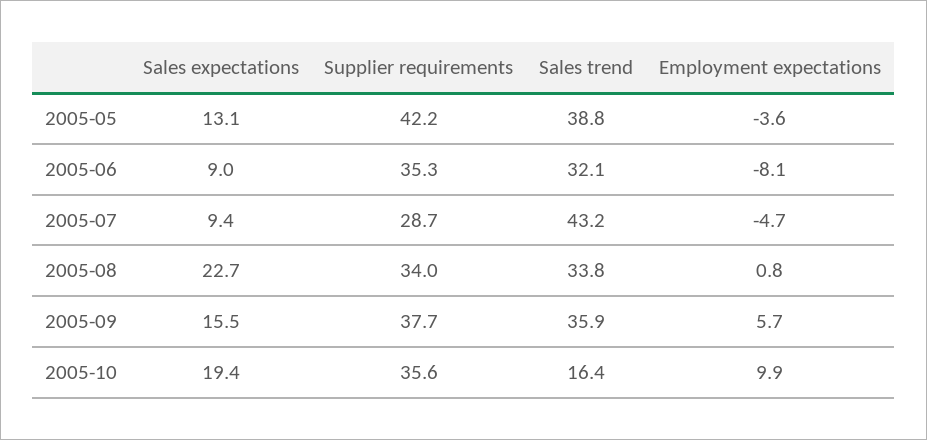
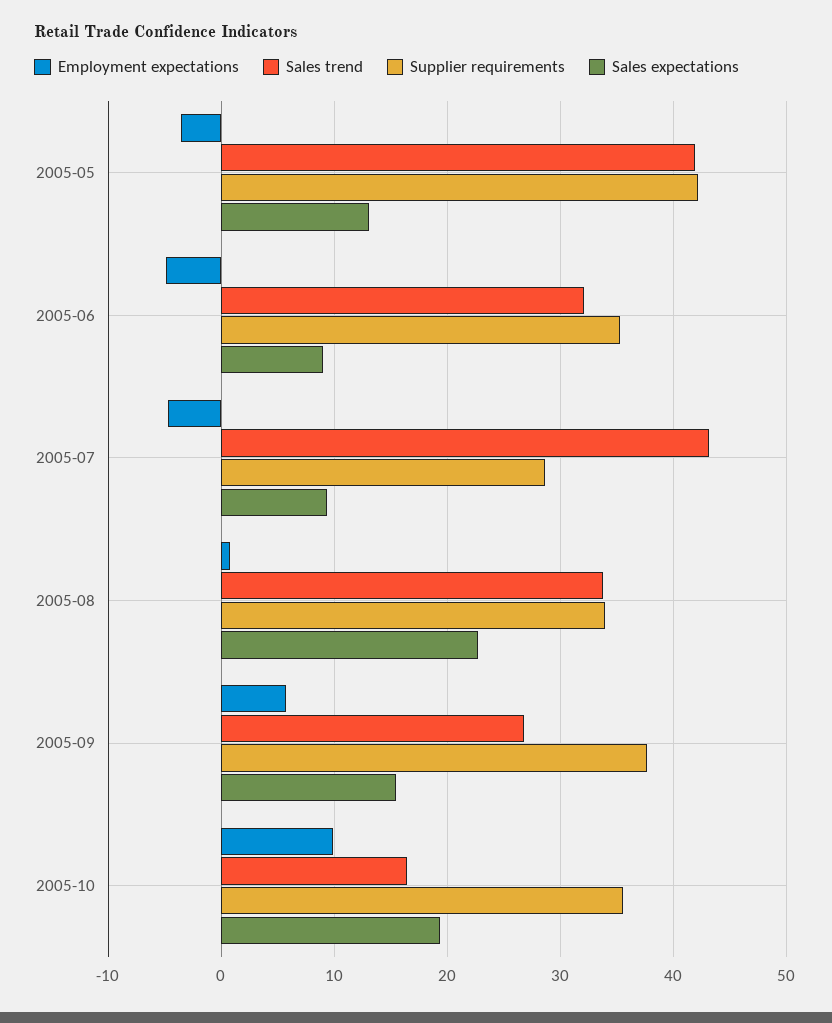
Sales trend, 2005-05: 38.8 -> 42
Employment expectations, 2005-06: -8.1 -> -5
Sales trend, 2005-09: 35.9 -> 27

